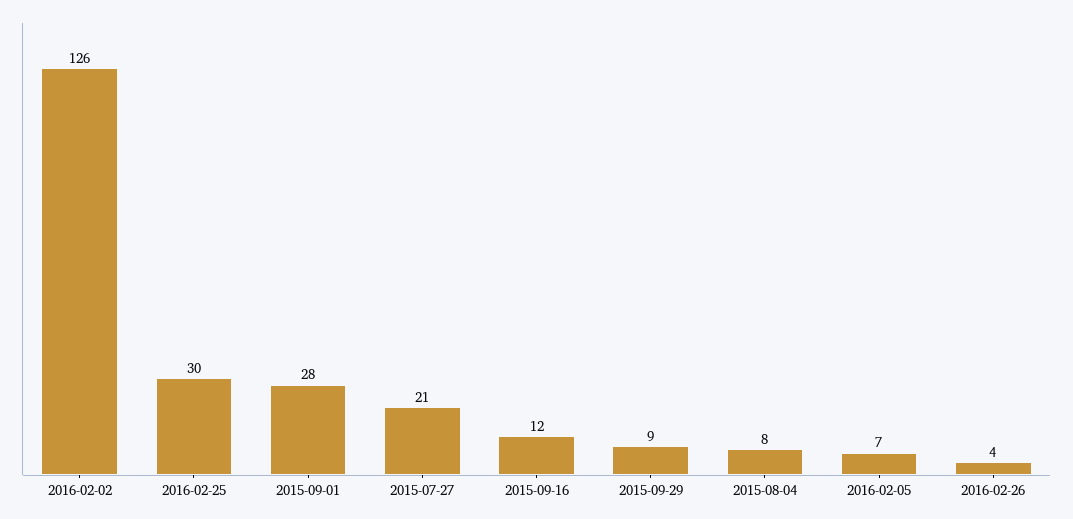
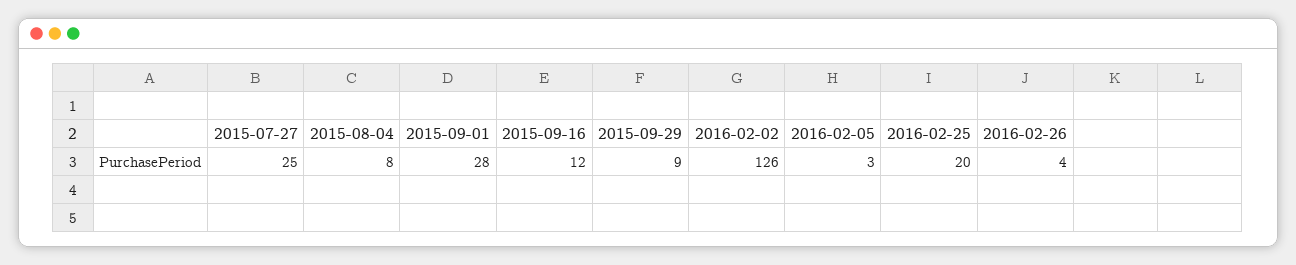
2016-02-25: 30 -> 20
2015-07-27: 21 -> 25
2016-02-05: 7 -> 3

